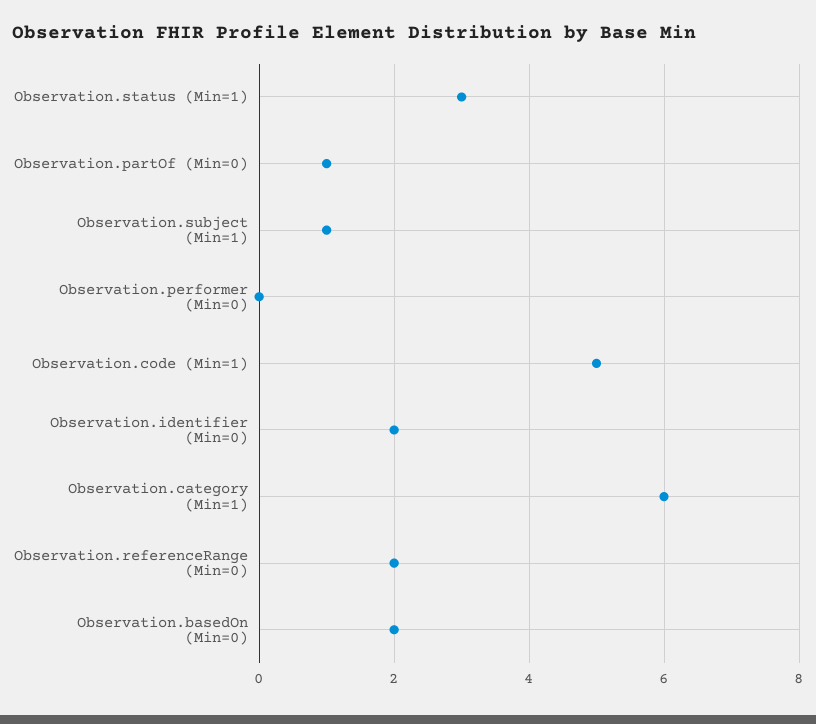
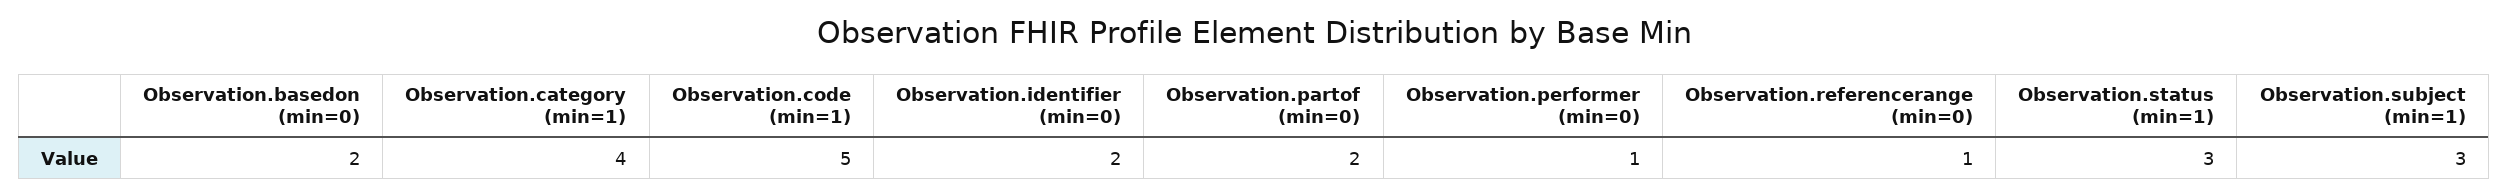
Observation.partOf (Min=0): 1 -> 2
Observation.subject (Min=1): 1 -> 3
Observation.performer (Min=0): 0 -> 1
Observation.category (Min=1): 6 -> 4
Observation.referenceRange (Min=0): 2 -> 1

